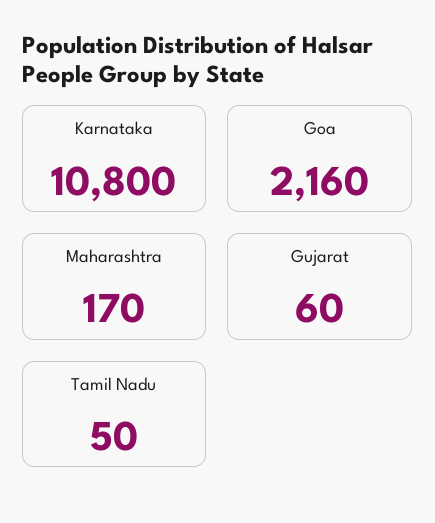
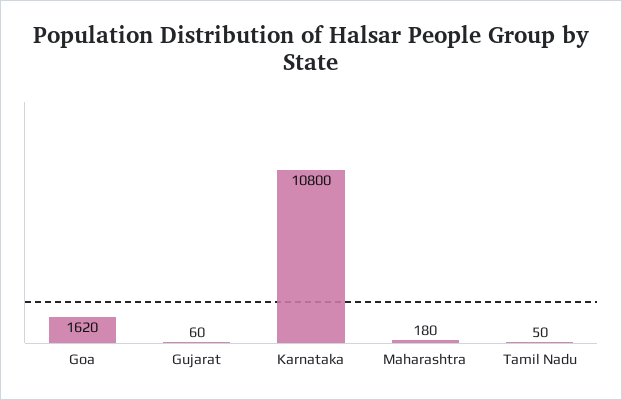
Goa: 2160 -> 1620
Maharashtra: 170 -> 180

